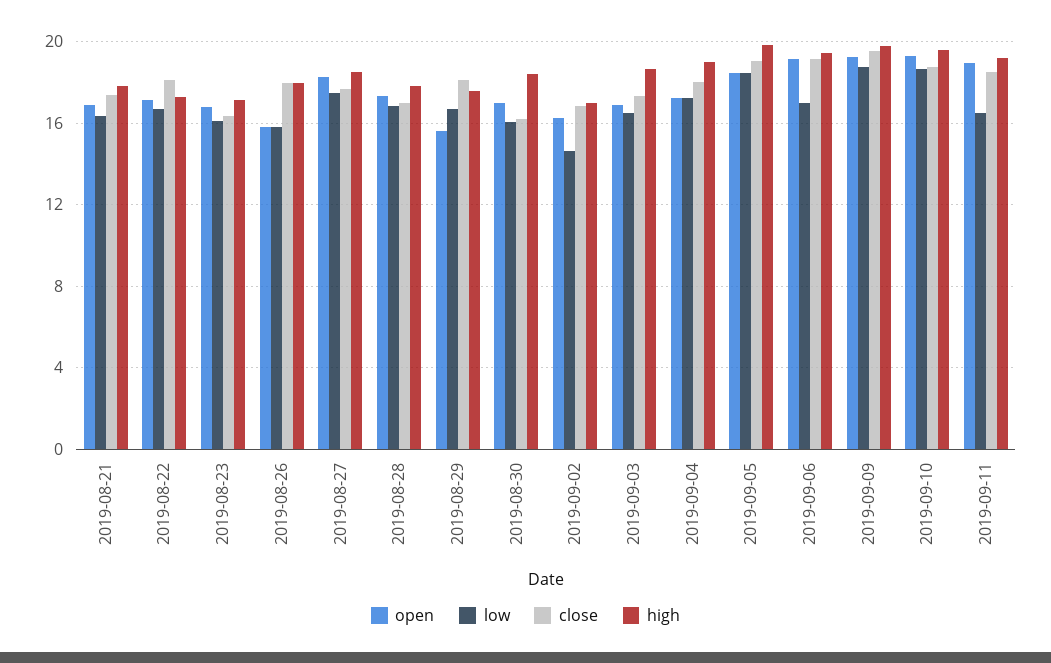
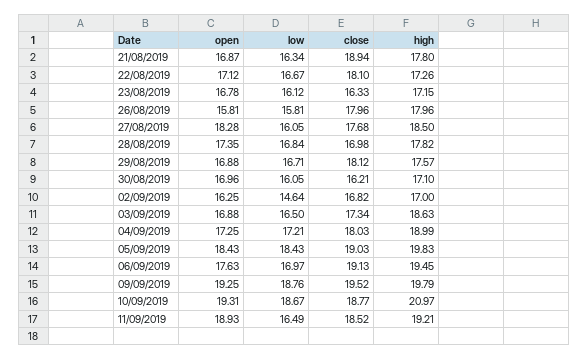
close, 2019-08-21: 17.5 -> 18.94
low, 2019-08-27: 17.5 -> 16.05
open, 2019-08-29: 15.5 -> 16.88
high, 2019-08-30: 18.5 -> 17.1
open, 2019-09-06: 19 -> 17.63
high, 2019-09-10: 19.5 -> 20.97

